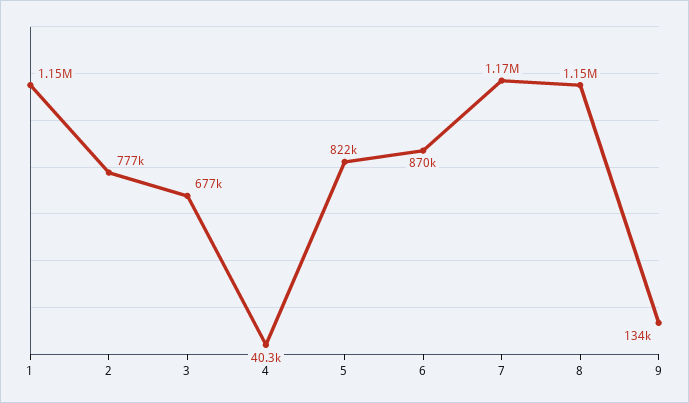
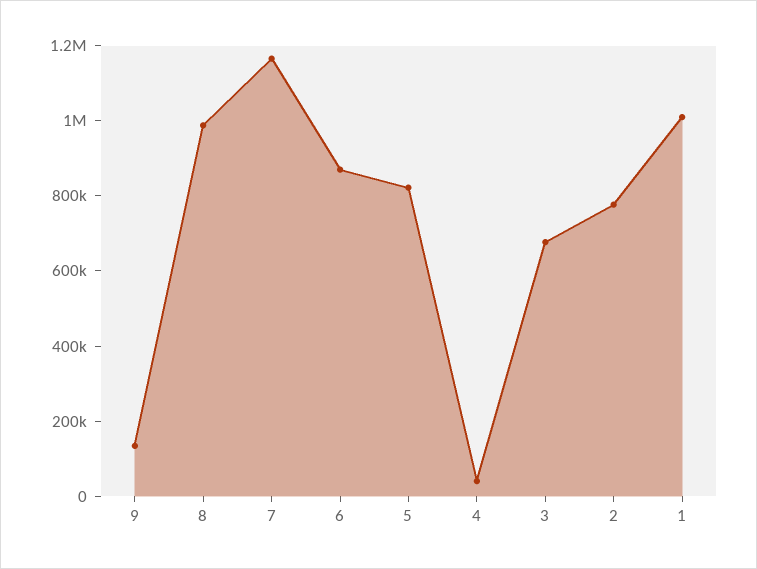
1: 1150000 -> 1000000
8: 1150000 -> 1000000

